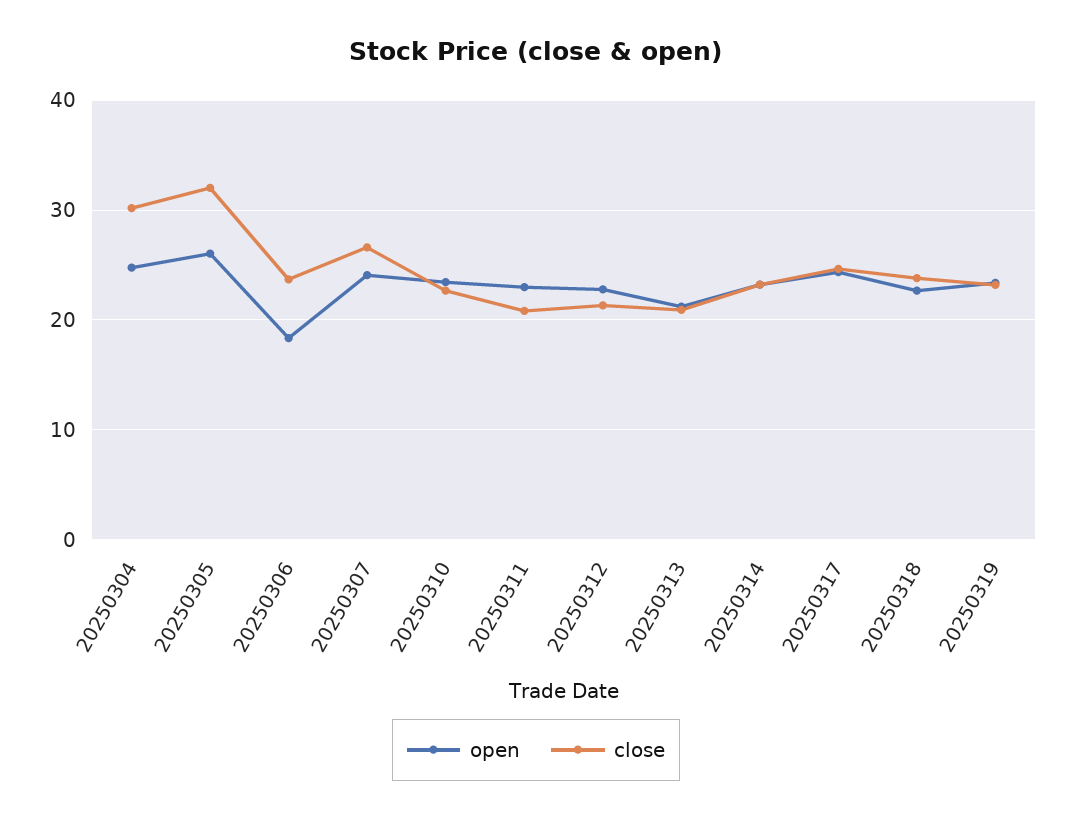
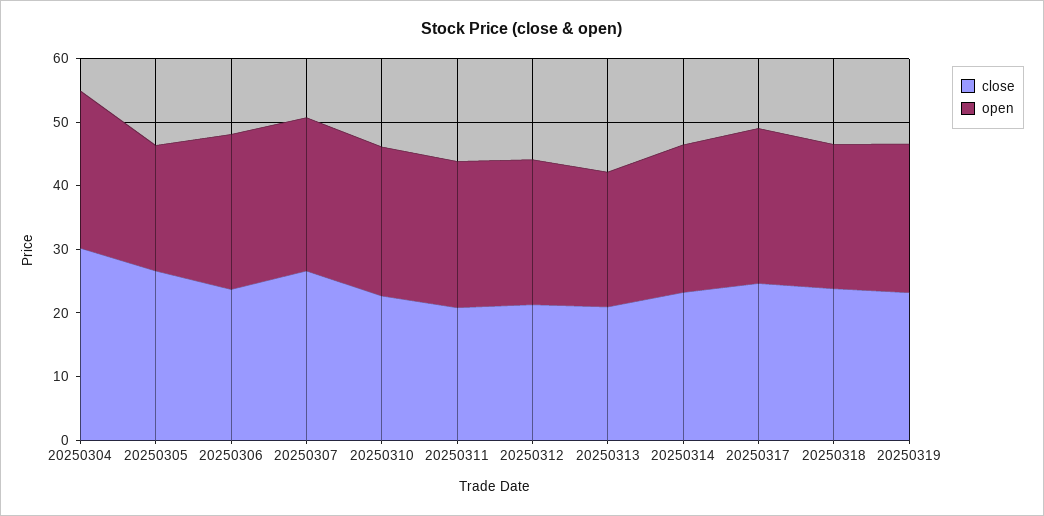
open, 20250305: 26 -> 20
close, 20250305: 32 -> 26
open, 20250306: 18 -> 24

